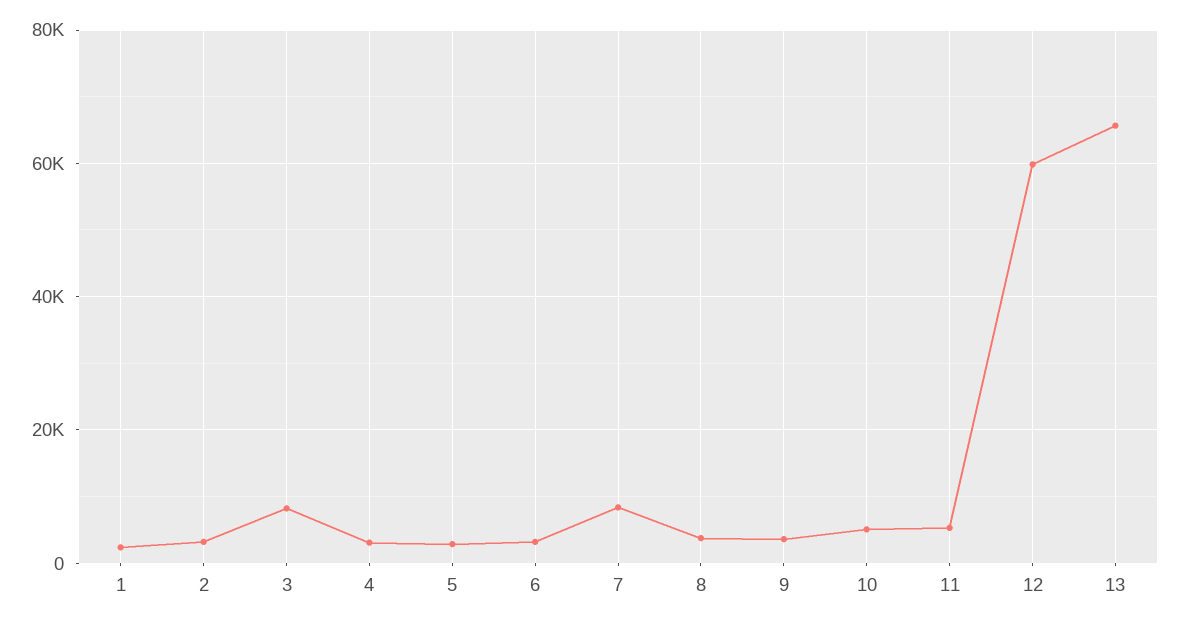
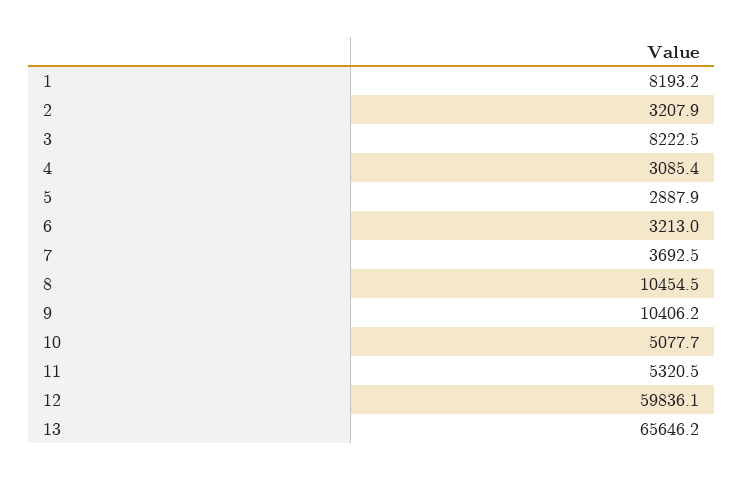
1: 2000 -> 8193.2
7: 8000 -> 3692.5
8: 4000 -> 10454.5
9: 4000 -> 10406.2

